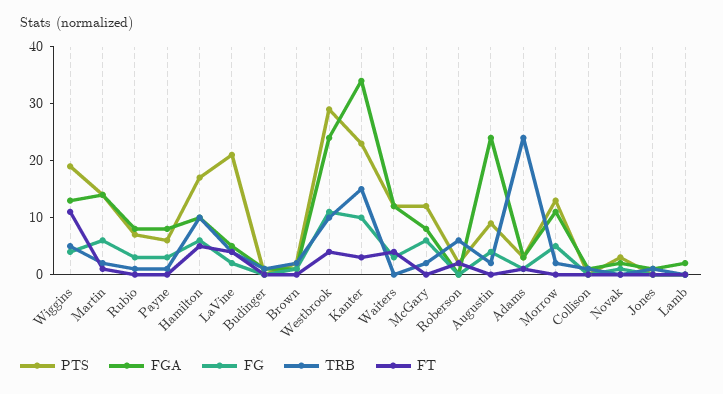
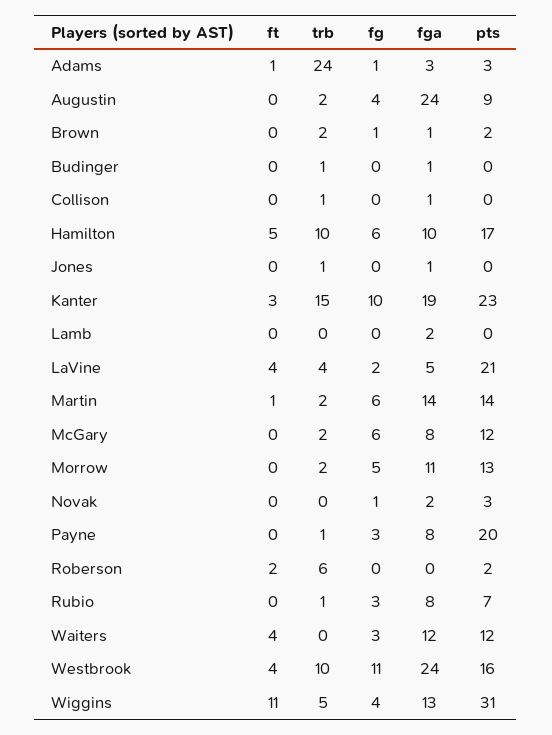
PTS, Wiggins: 20 -> 31
PTS, Payne: 5 -> 20
PTS, Westbrook: 30 -> 16
FGA, Kanter: 35 -> 19

